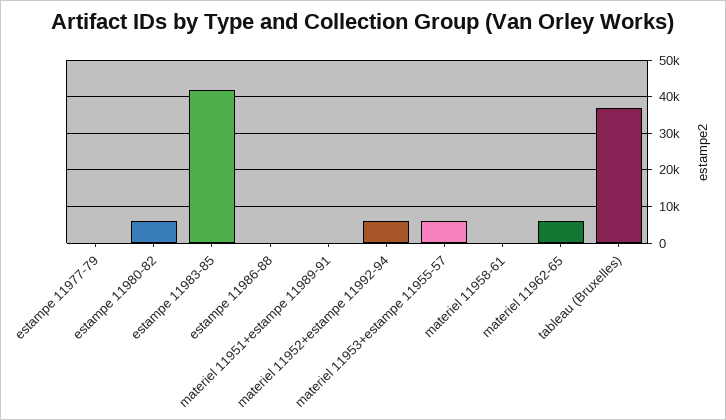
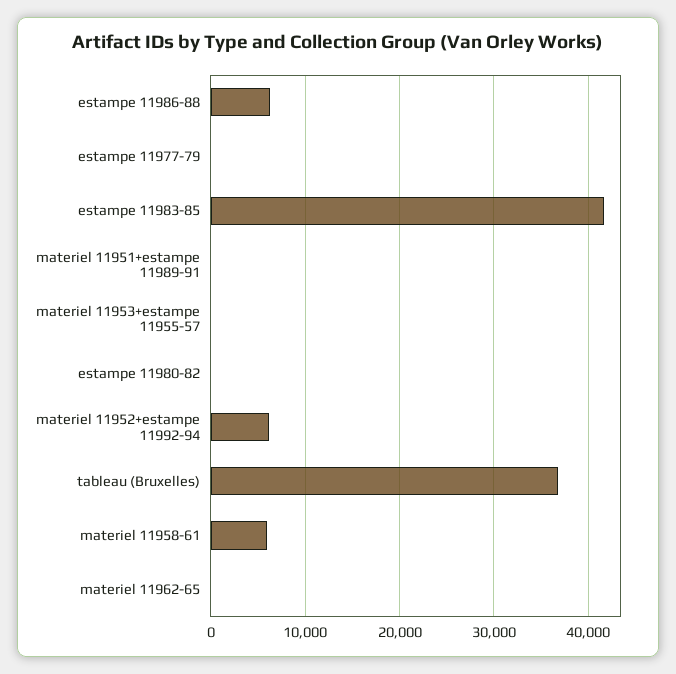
estampe 11980-82: 6000 -> 0
estampe 11986-88: 0 -> 6000
materiel 11953+estampe 11955-57: 6000 -> 0
materiel 11958-61: 0 -> 6000
materiel 11962-65: 6000 -> 0

